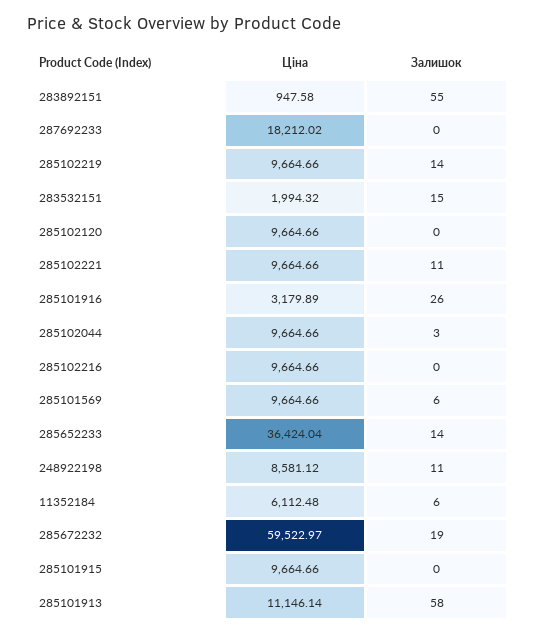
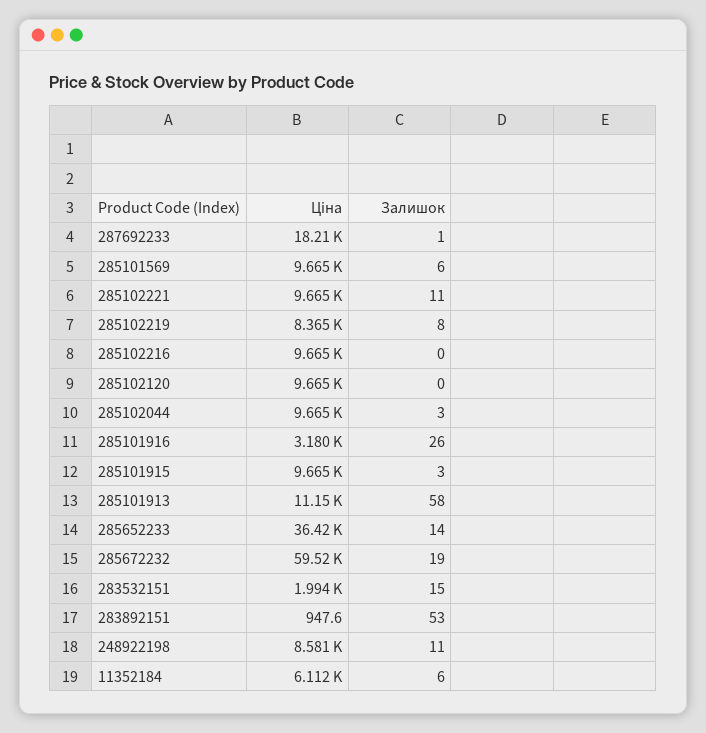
Залишок, 283892151: 55 -> 53
Залишок, 287692233: 0 -> 1
Ціна, 285102219: 9664.66 -> 8365
Залишок, 285102219: 14 -> 8
Залишок, 285101915: 0 -> 3

